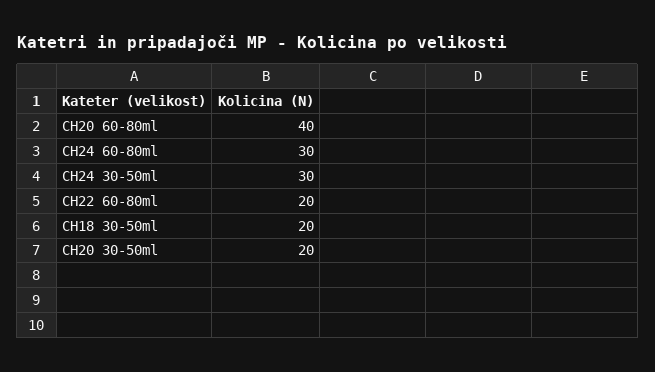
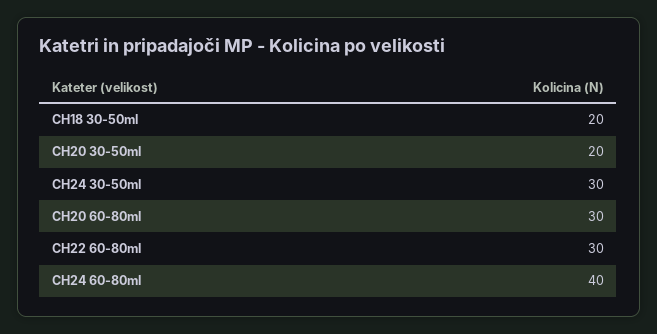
CH20 60-80ml: 40 -> 30
CH24 60-80ml: 30 -> 40
CH22 60-80ml: 20 -> 30

